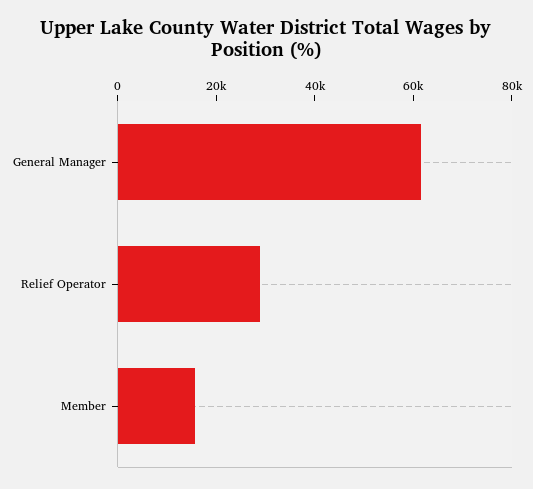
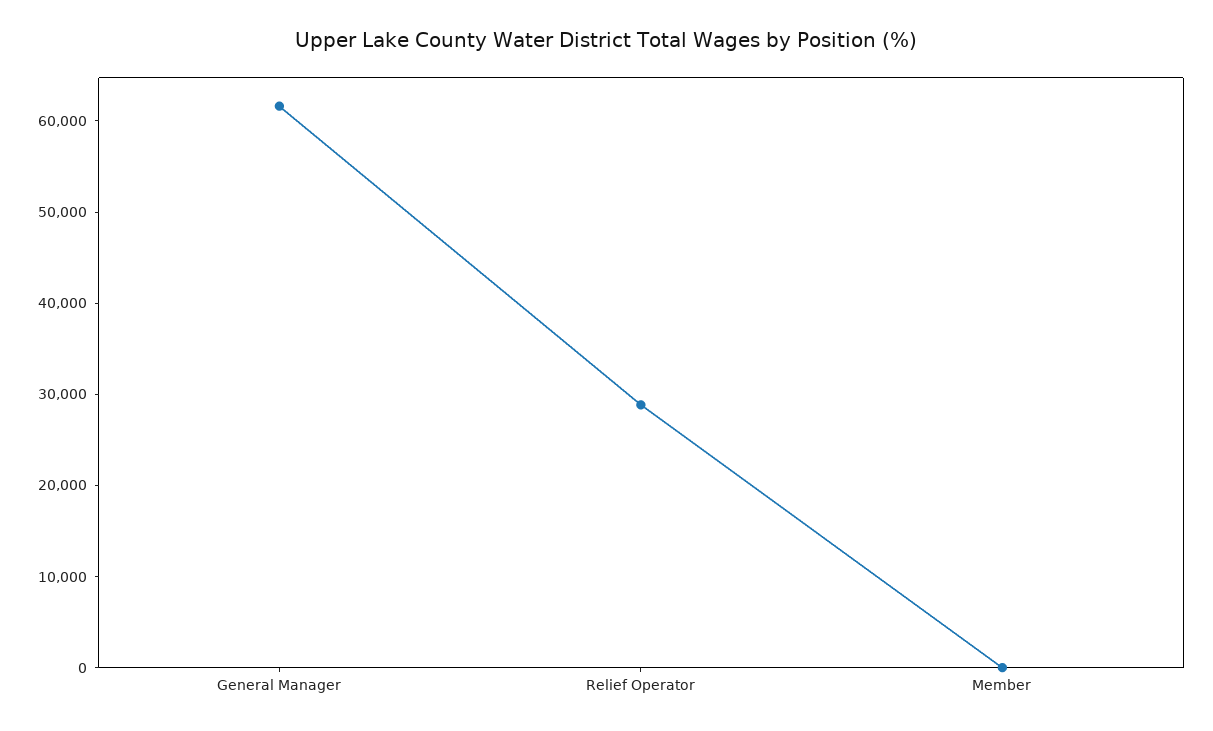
Member: 15000 -> 0

